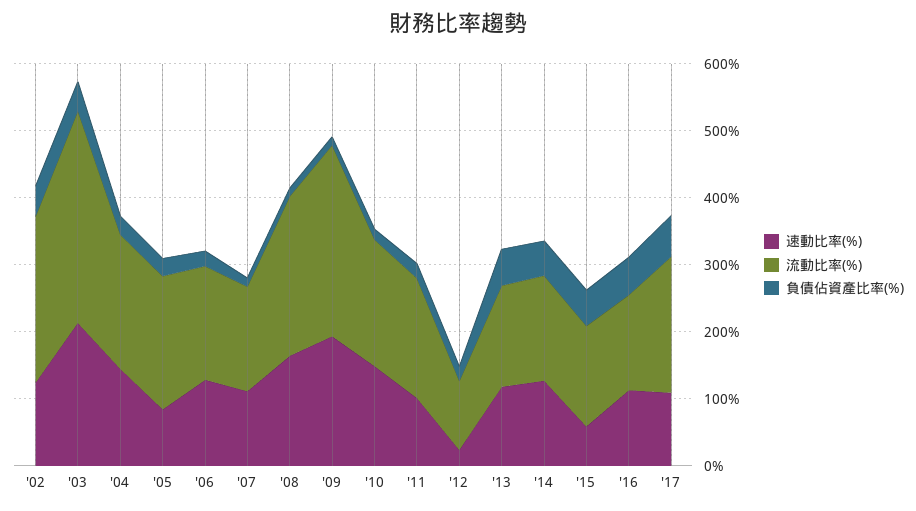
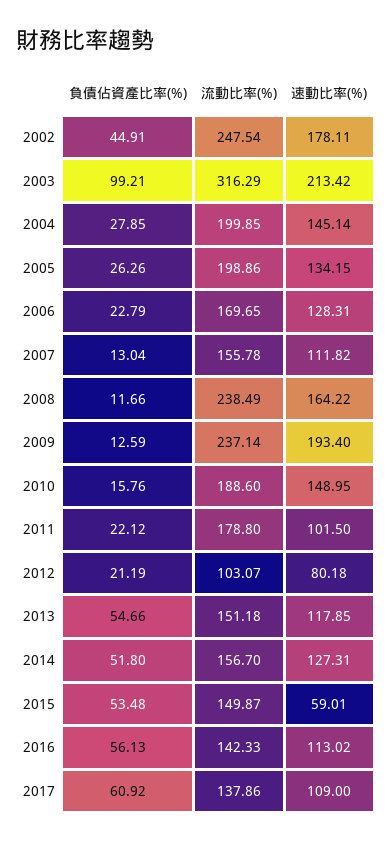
速動比率(%), '02: 120 -> 178.11
負債佔資產比率(%), '03: 40 -> 99.21
速動比率(%), '05: 80 -> 134.15
流動比率(%), '09: 280 -> 237.14
速動比率(%), '12: 20 -> 80.18
流動比率(%), '17: 200 -> 137.86

